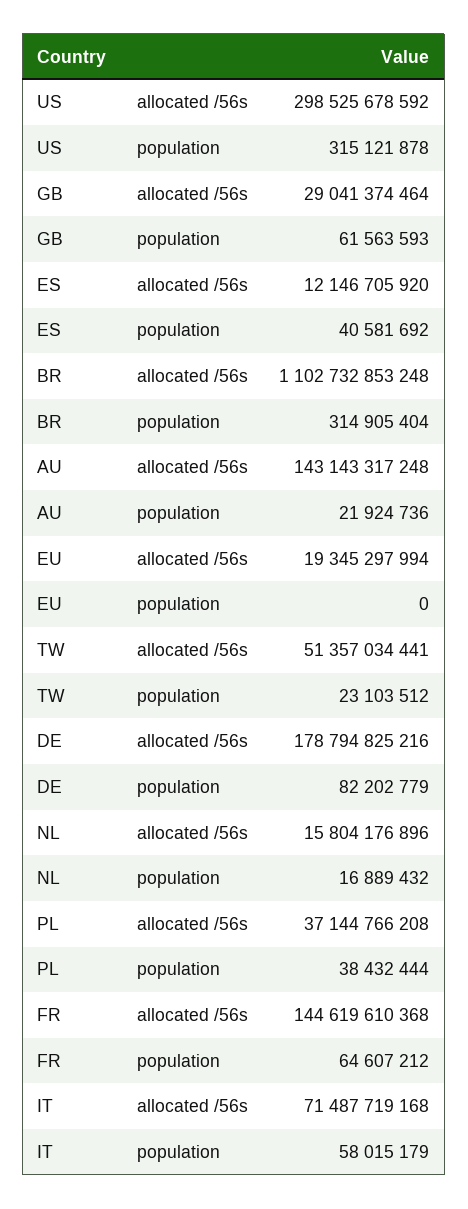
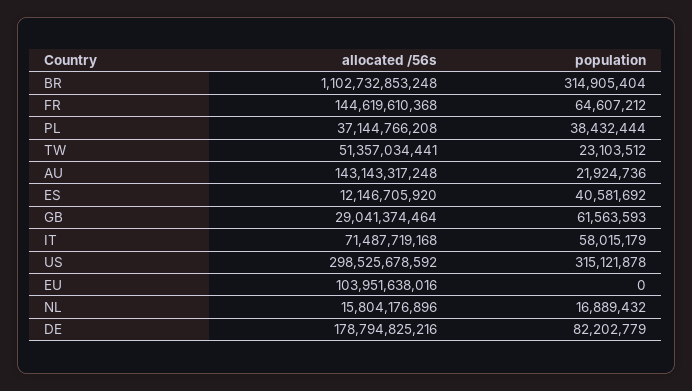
EU, allocated /56s: 19345297994 -> 103951638016

